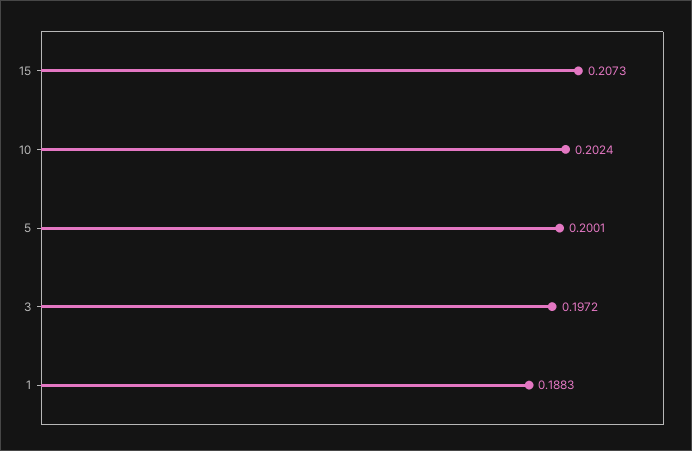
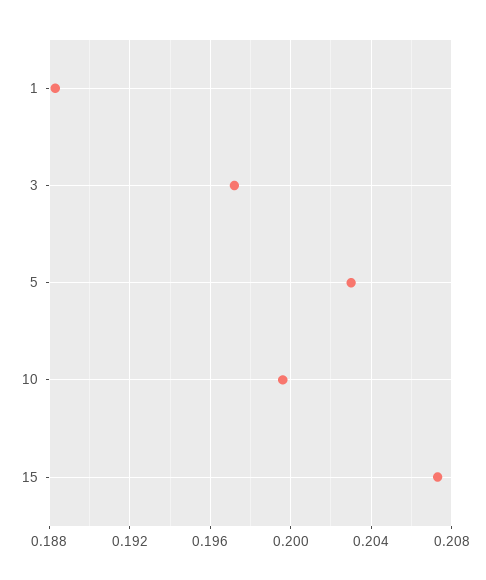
10: 0.2024 -> 0.1995
5: 0.2001 -> 0.203

